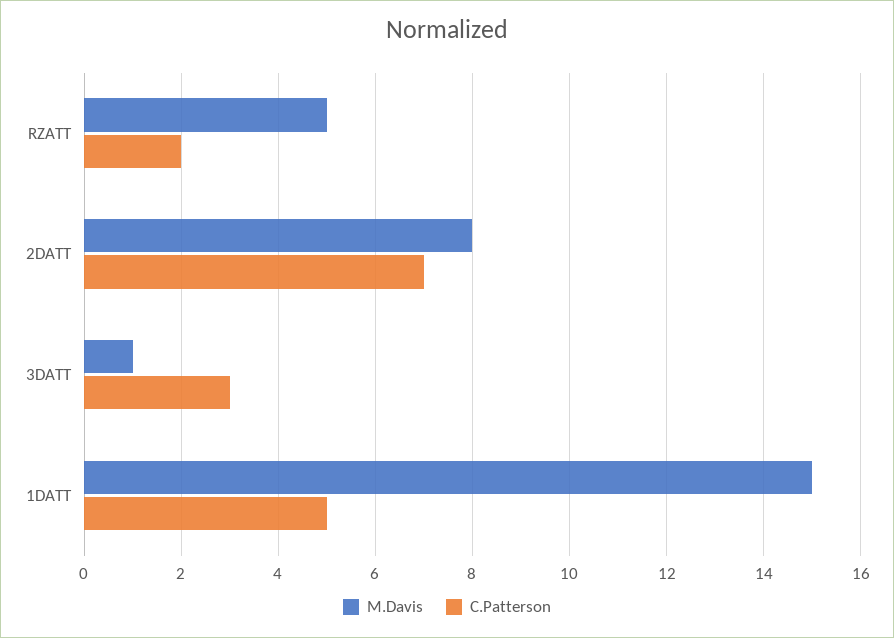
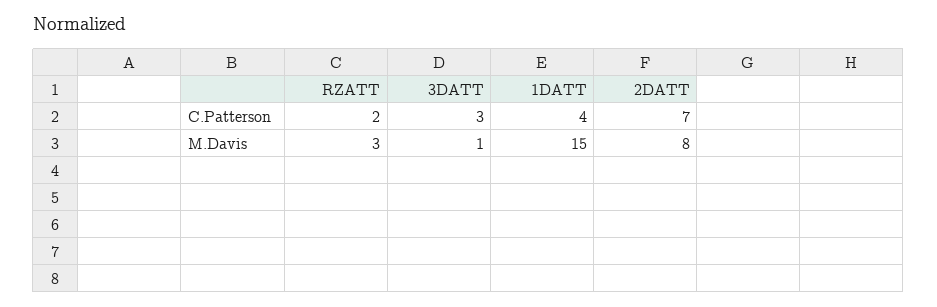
M.Davis, RZATT: 5 -> 3
C.Patterson, 1DATT: 5 -> 4

